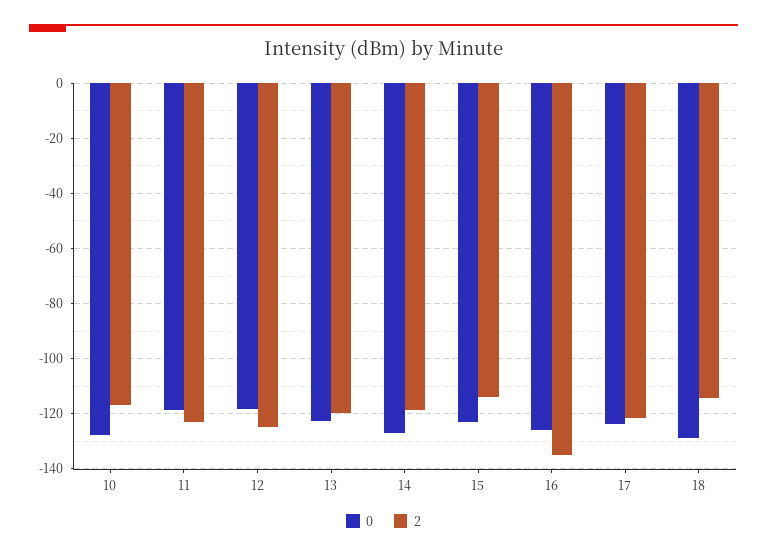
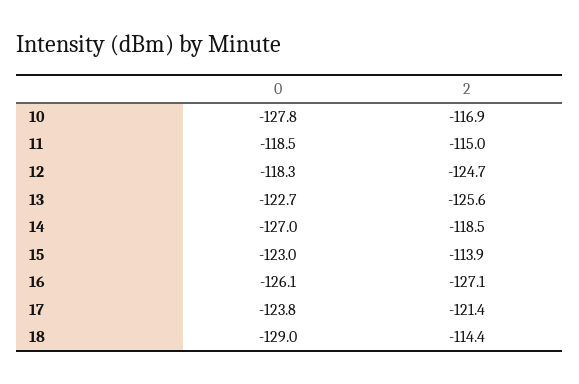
2, 11: -122.5 -> -115
2, 13: -120 -> -125.6
2, 16: -135 -> -127.1

